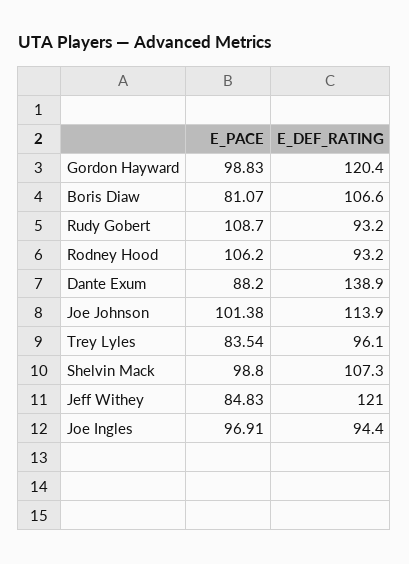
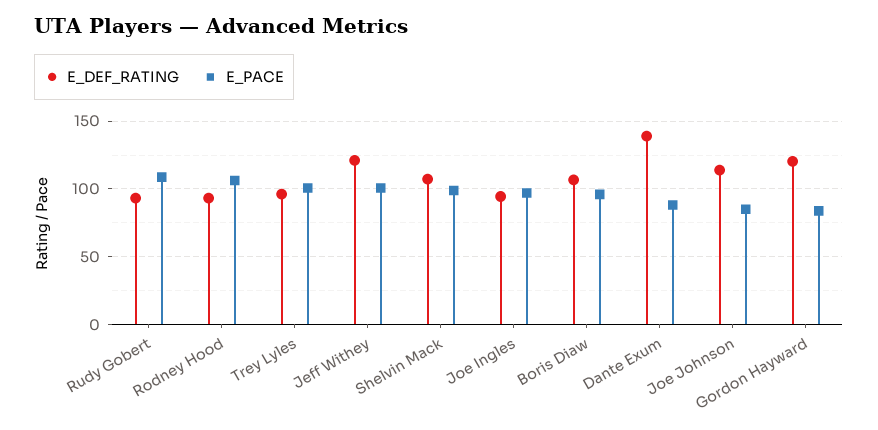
E_PACE, Gordon Hayward: 98.83 -> 85
E_PACE, Boris Diaw: 81.07 -> 95
E_PACE, Joe Johnson: 101.38 -> 85
E_PACE, Trey Lyles: 83.54 -> 100
E_PACE, Jeff Withey: 84.83 -> 100

